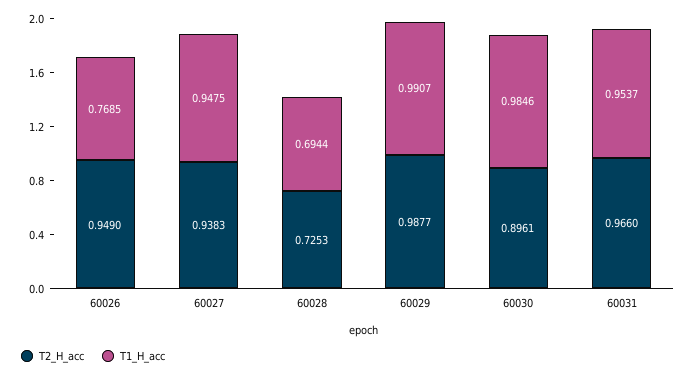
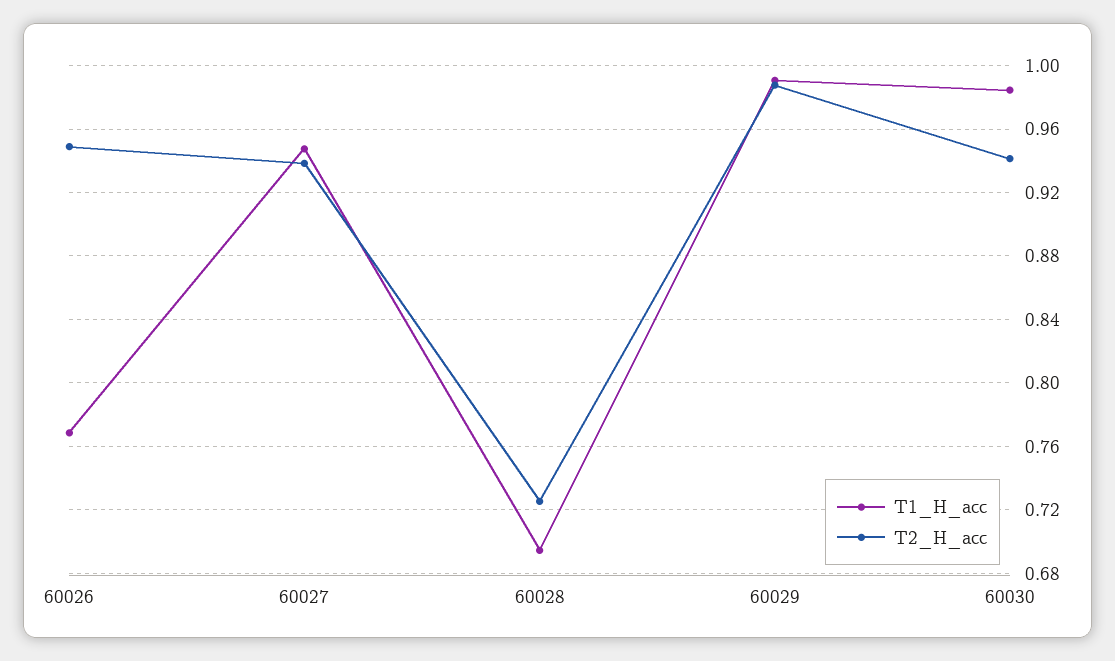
T2_H_acc, 60030: 0.8961 -> 0.94
T2_H_acc, 60031: 0.966 -> none
T1_H_acc, 60031: 0.9537 -> none

